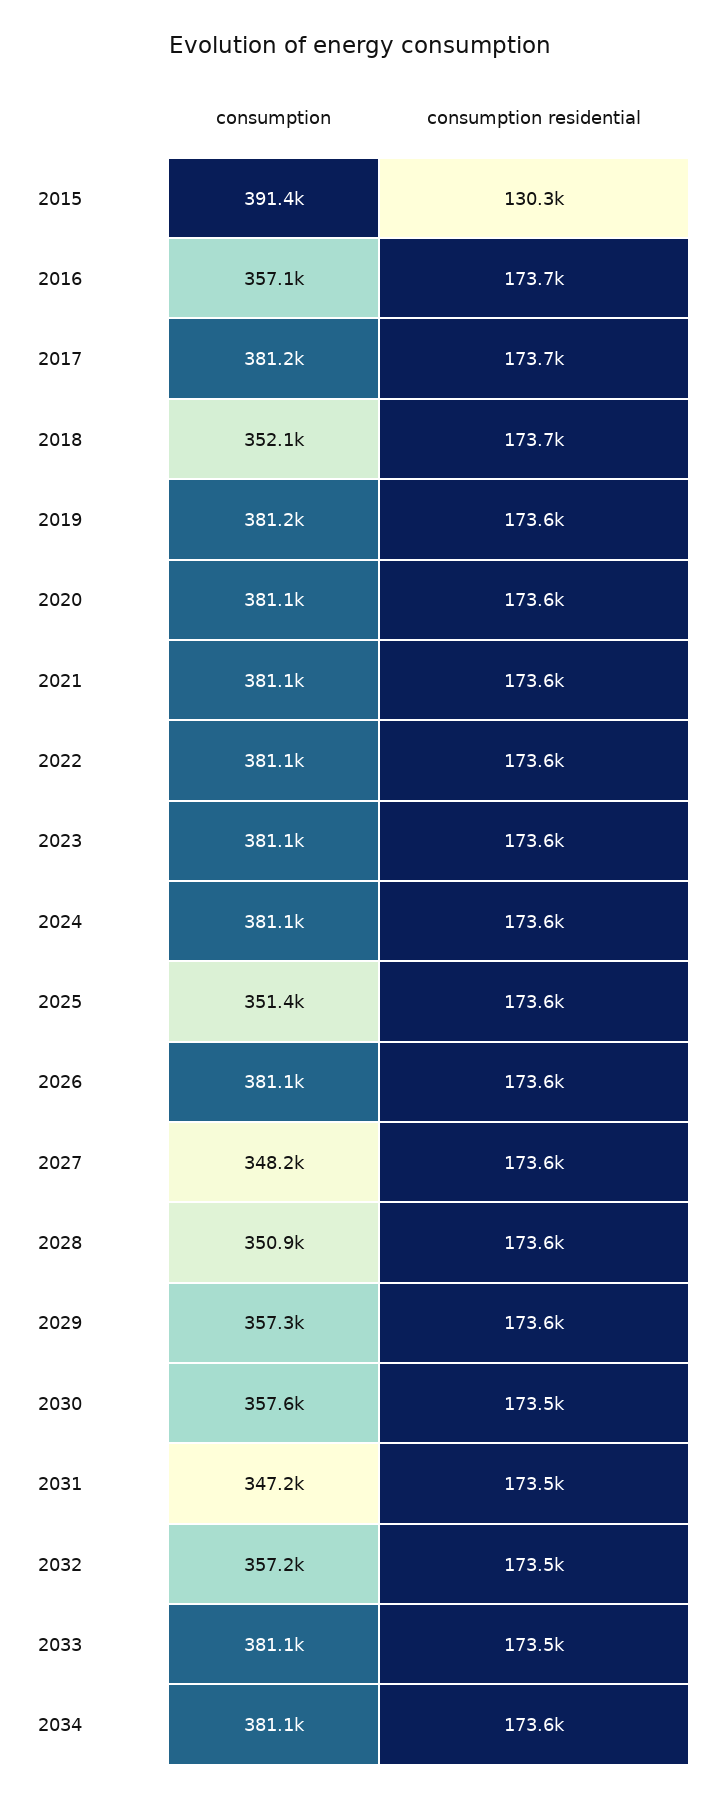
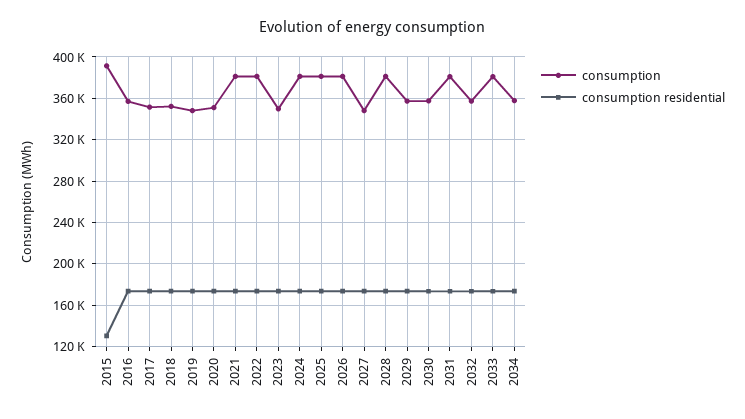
consumption, 2017: 381200 -> 350000
consumption, 2019: 381200 -> 350000
consumption, 2020: 381100 -> 350000
consumption, 2023: 381100 -> 350000
consumption, 2025: 351400 -> 380000
consumption, 2028: 350900 -> 380000
consumption, 2031: 347200 -> 380000
consumption, 2034: 381100 -> 360000

